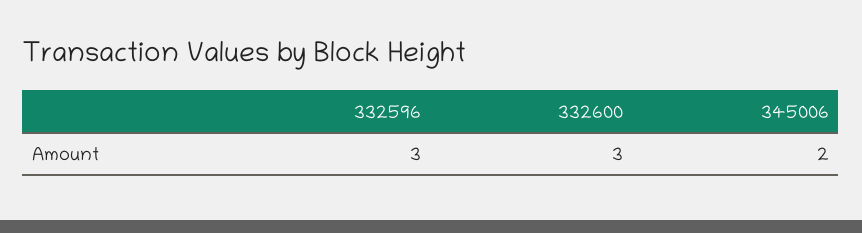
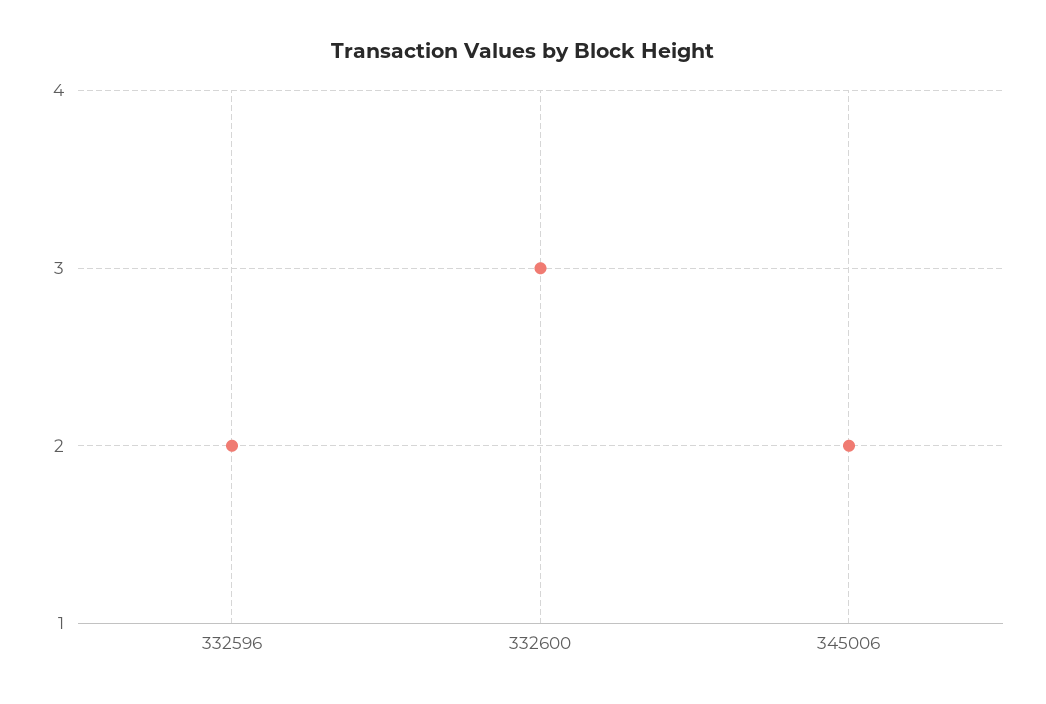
332596: 3 -> 2

